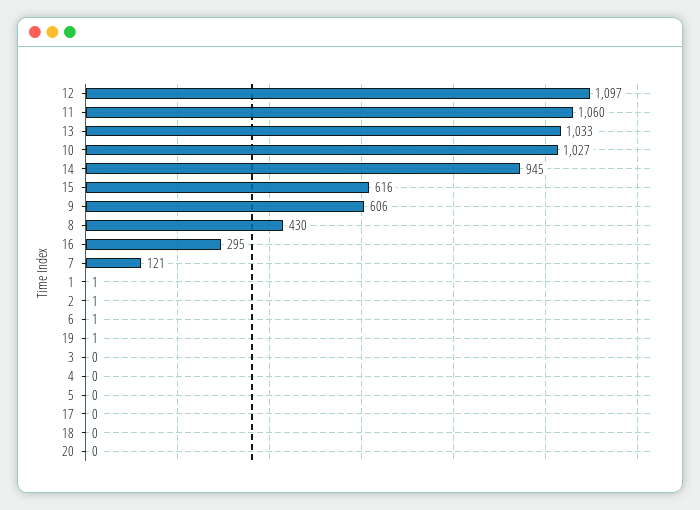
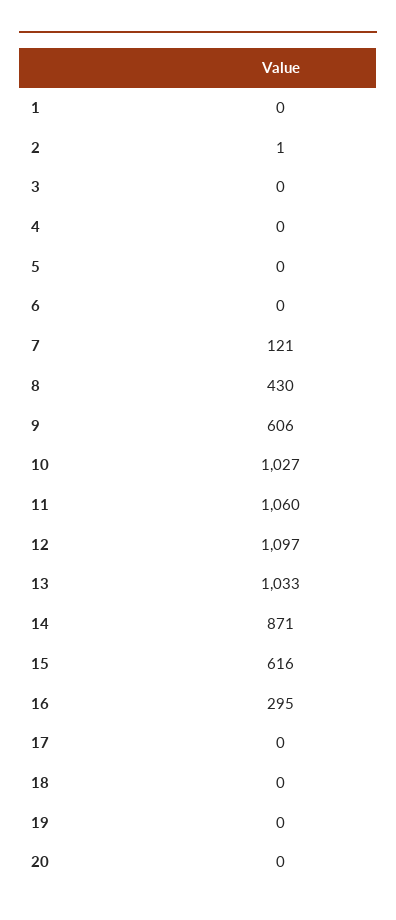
14: 945 -> 871
1: 1 -> 0
6: 1 -> 0
19: 1 -> 0

